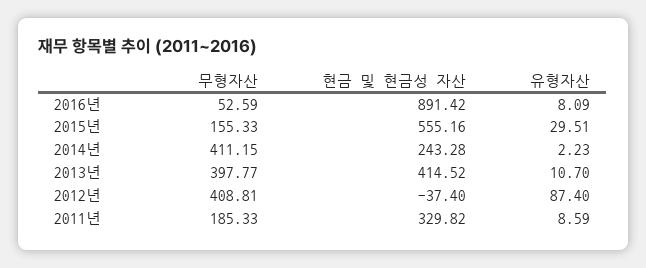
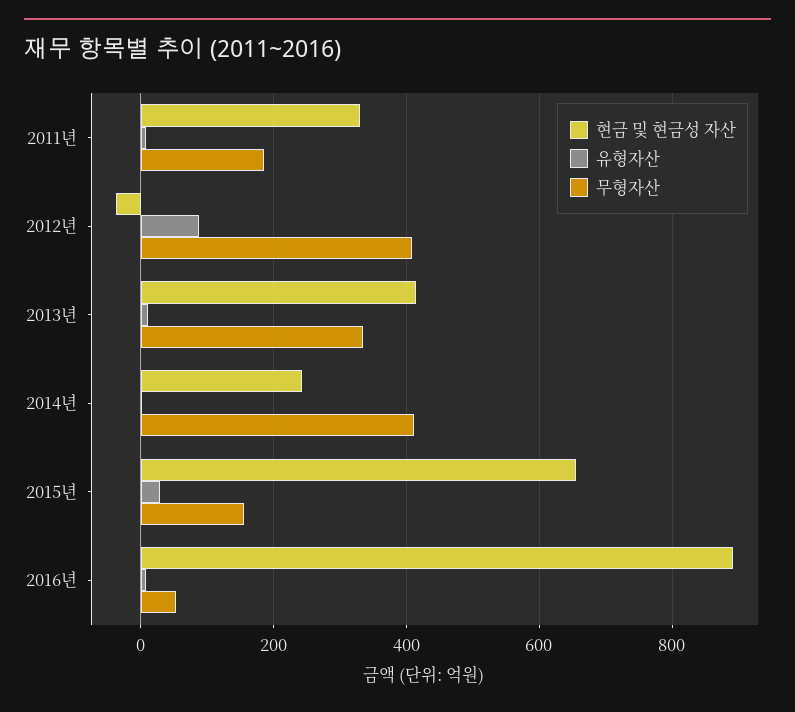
현금 및 현금성 자산, 2015년: 555.16 -> 660
무형자산, 2013년: 397.77 -> 340

